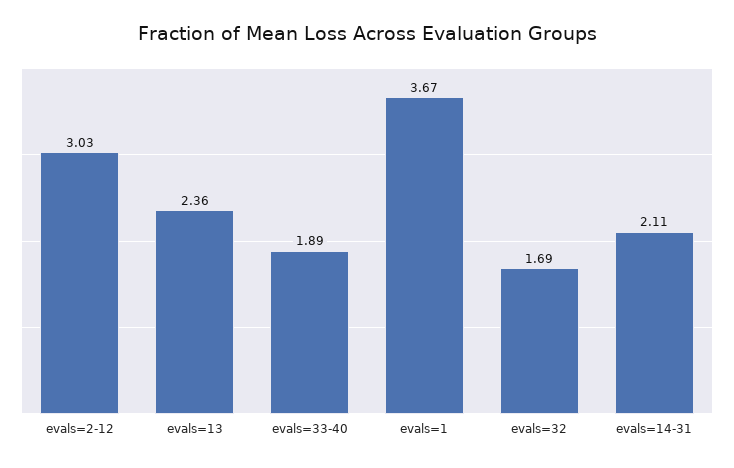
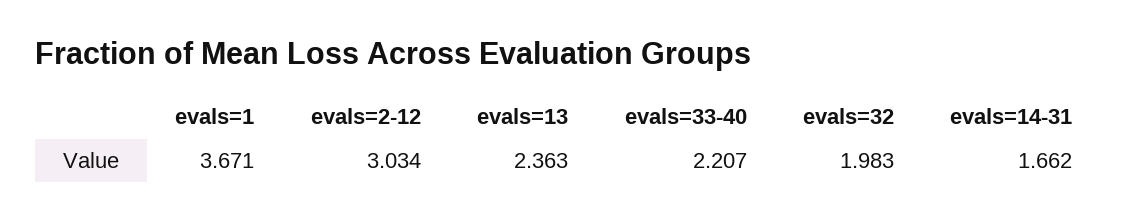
evals=33-40: 1.89 -> 2.207
evals=32: 1.69 -> 1.983
evals=14-31: 2.11 -> 1.662

